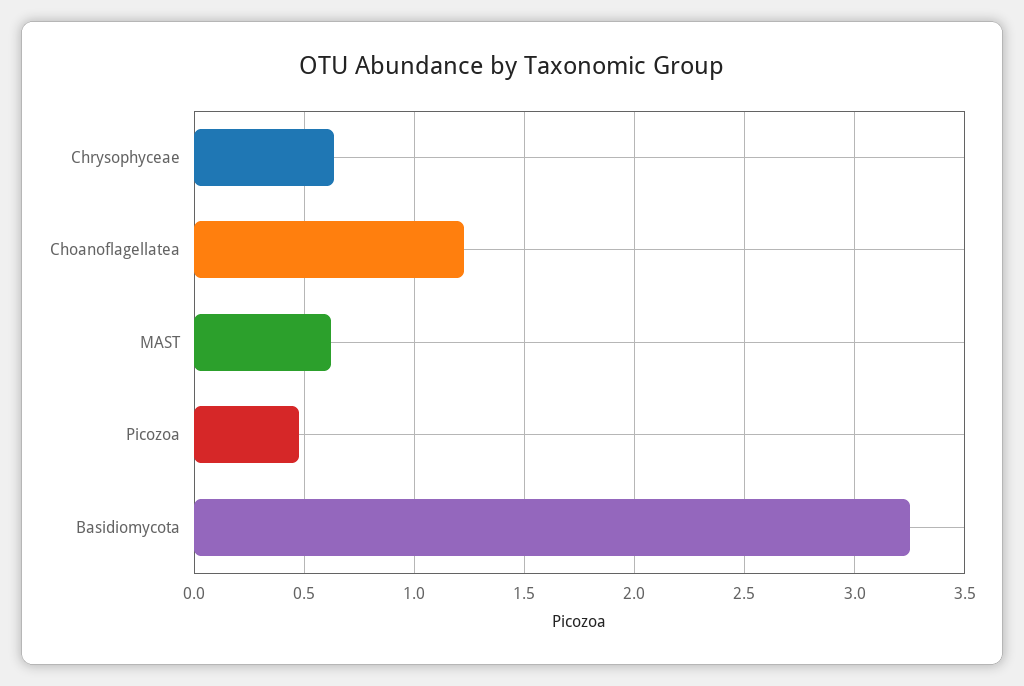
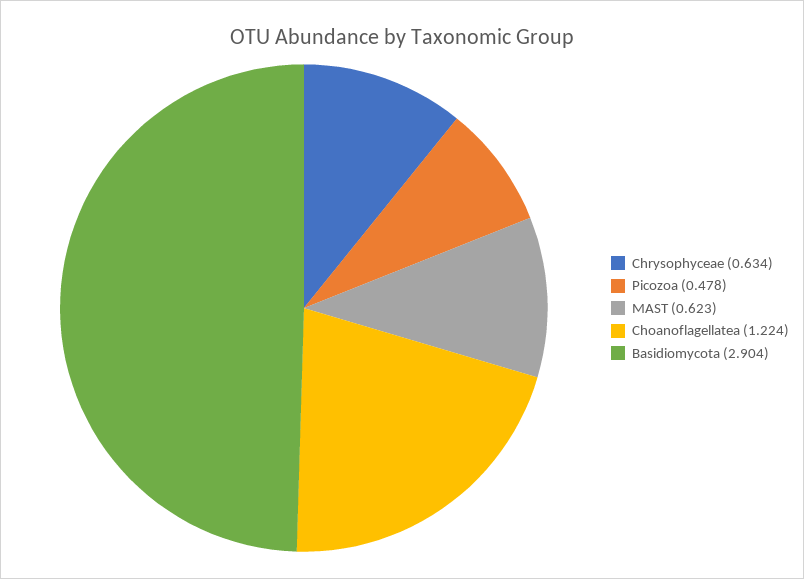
Basidiomycota: 3.25 -> 2.904

